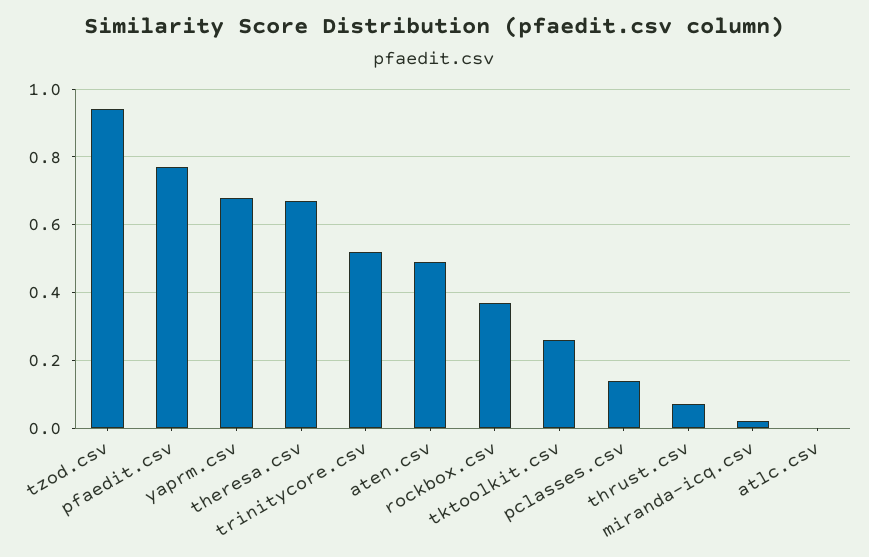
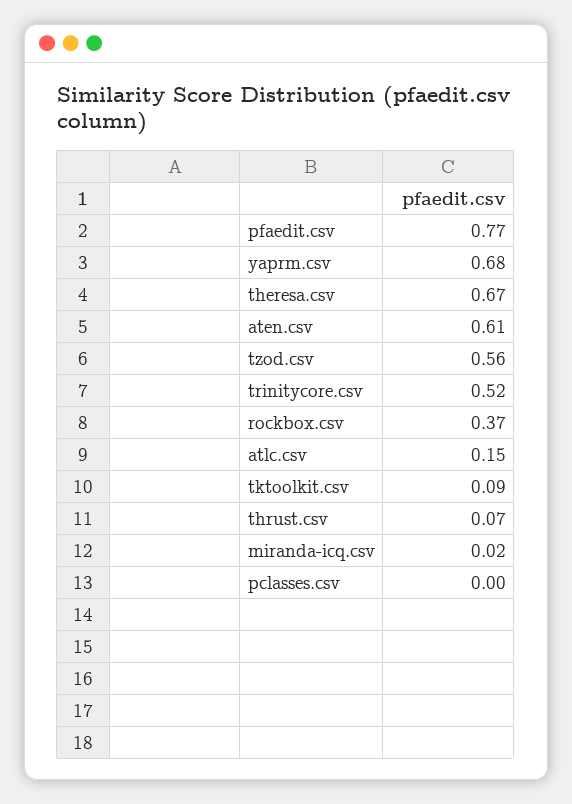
tzod.csv: 0.95 -> 0.56
aten.csv: 0.5 -> 0.61
tktoolkit.csv: 0.25 -> 0.09
pclasses.csv: 0.15 -> 0
atlc.csv: 0 -> 0.15

